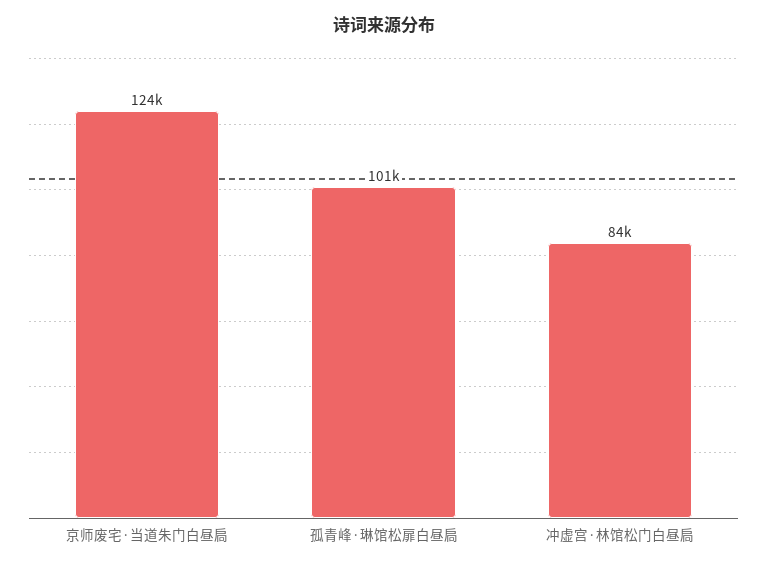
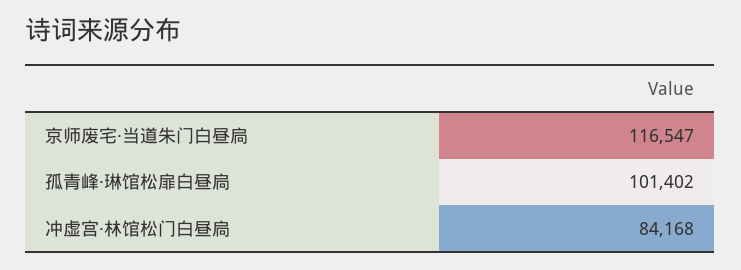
京师废宅·当道朱门白昼扃: 124000 -> 116547

